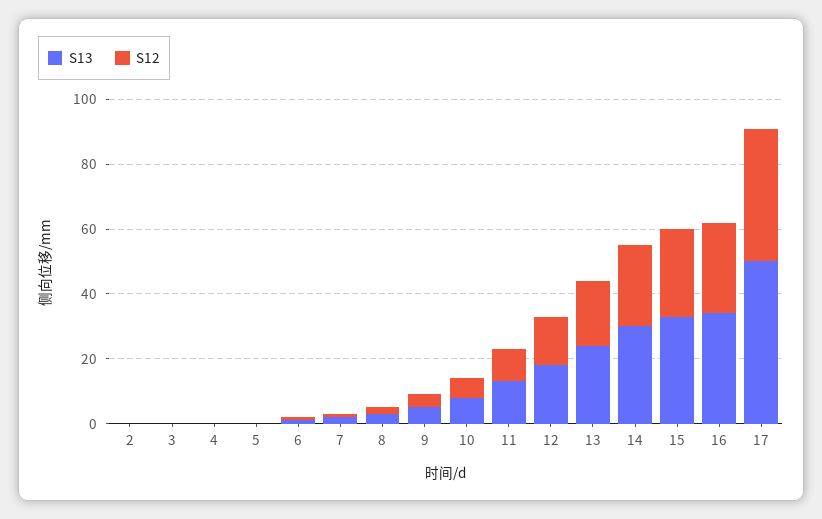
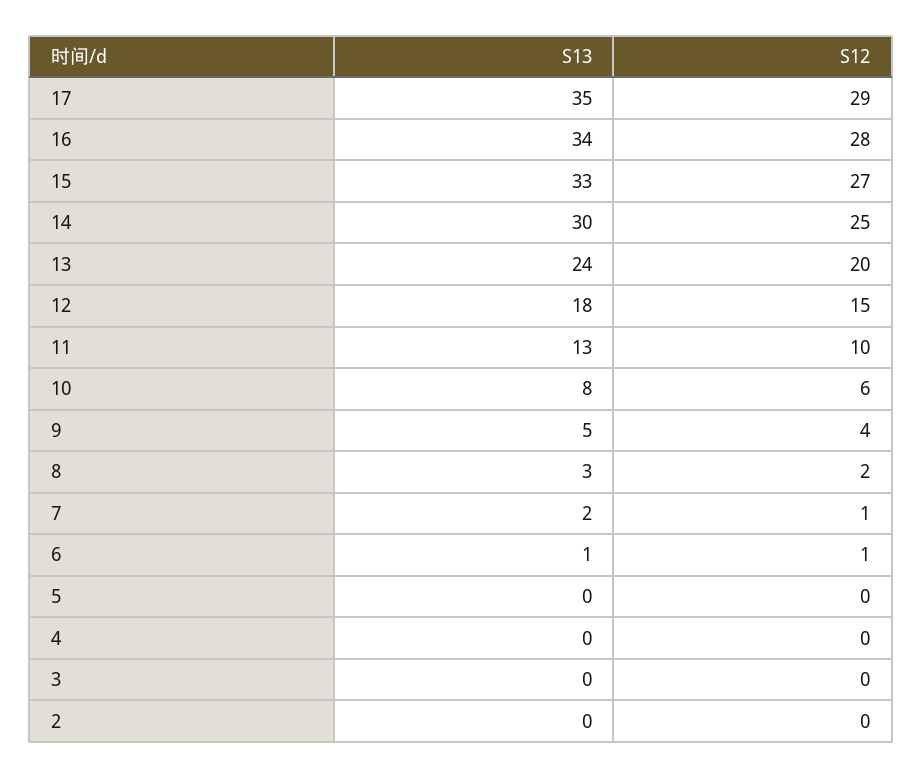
S13, 17: 50 -> 35
S12, 17: 40 -> 29

